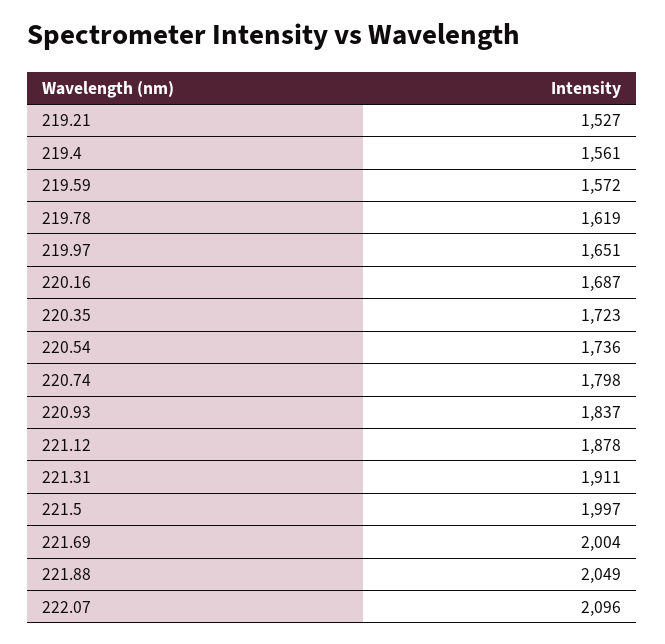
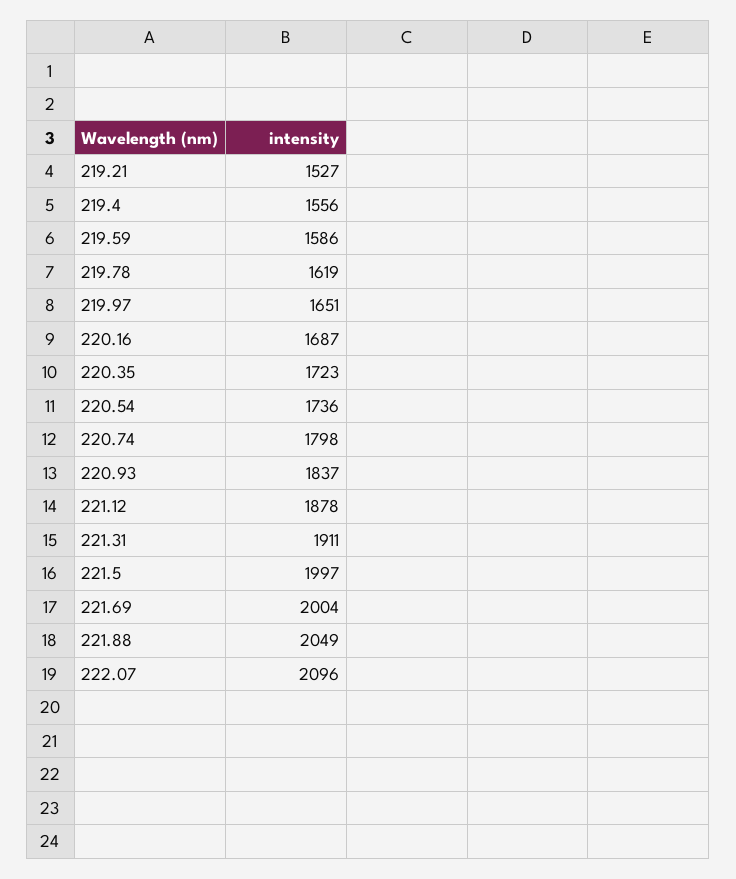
219.4: 1561 -> 1556
219.59: 1572 -> 1586

